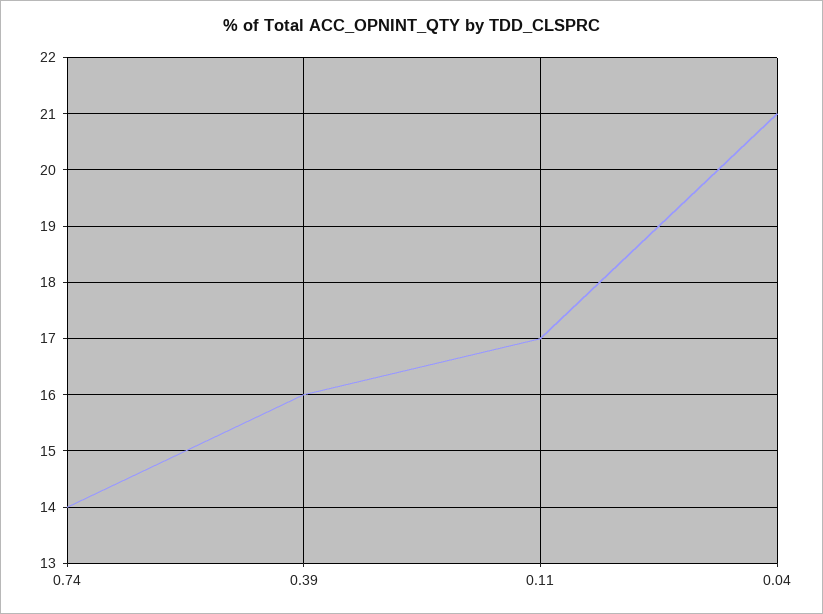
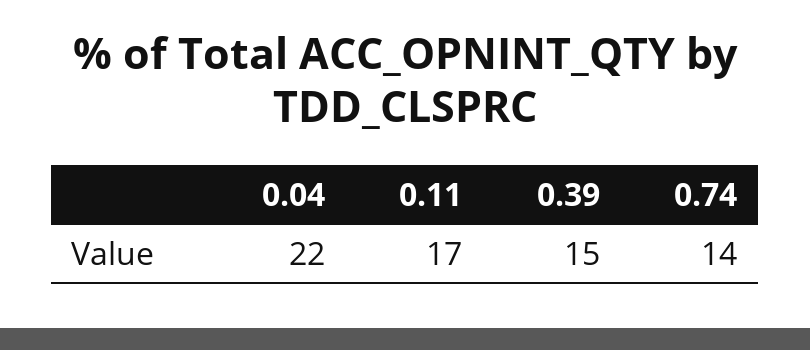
0.39: 16 -> 15
0.04: 21 -> 22

